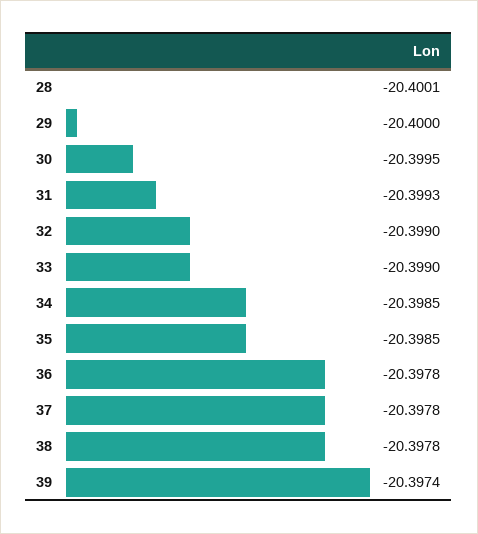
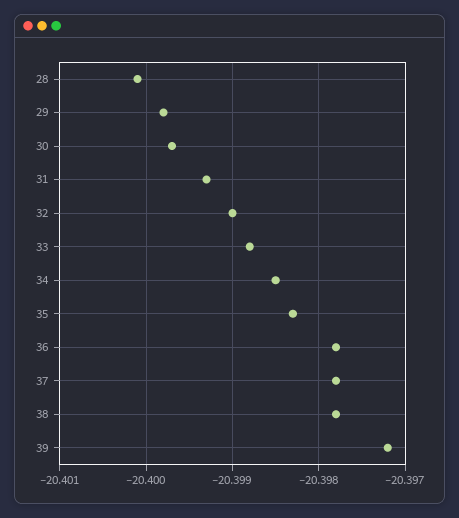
29: -20.4 -> -20.3998
30: -20.3995 -> -20.3997
33: -20.399 -> -20.3988
35: -20.3985 -> -20.3983
39: -20.3974 -> -20.3972

